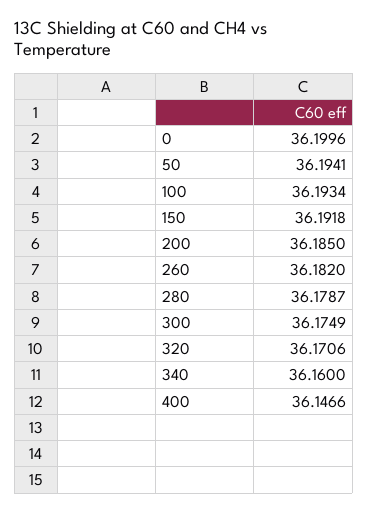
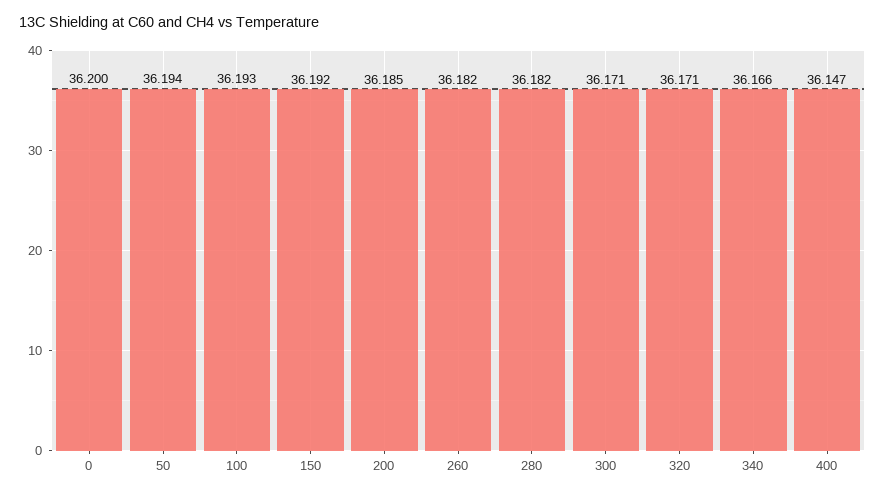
280: 36.1787 -> 36.182
300: 36.1749 -> 36.171
340: 36.16 -> 36.166

